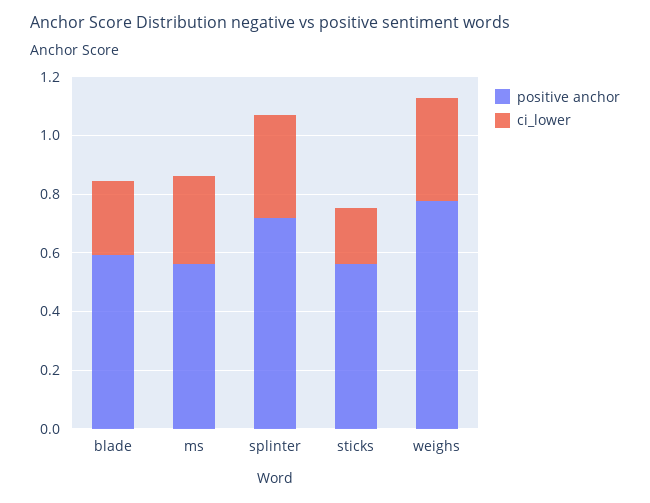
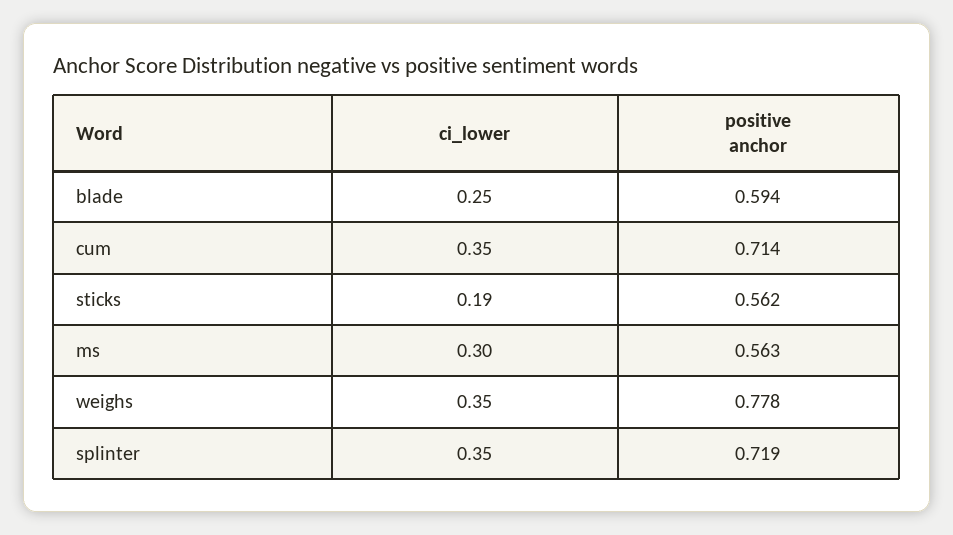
ci_lower, cum: none -> 0.35
positive anchor, cum: none -> 0.714

